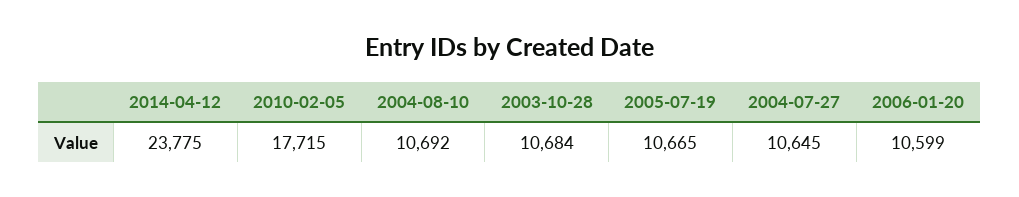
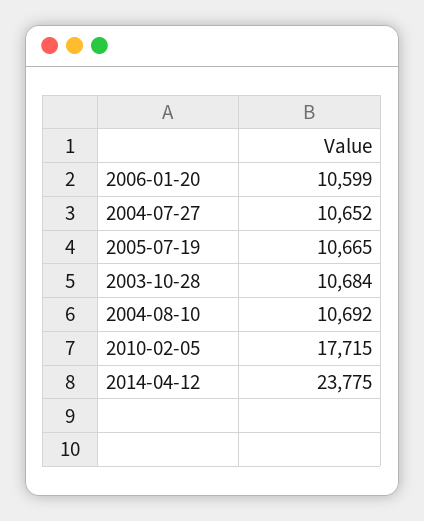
2004-07-27: 10645 -> 10652

